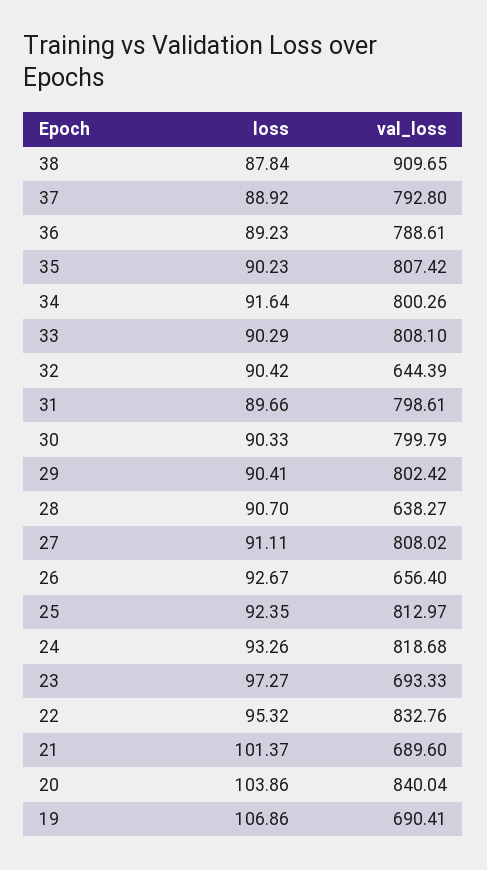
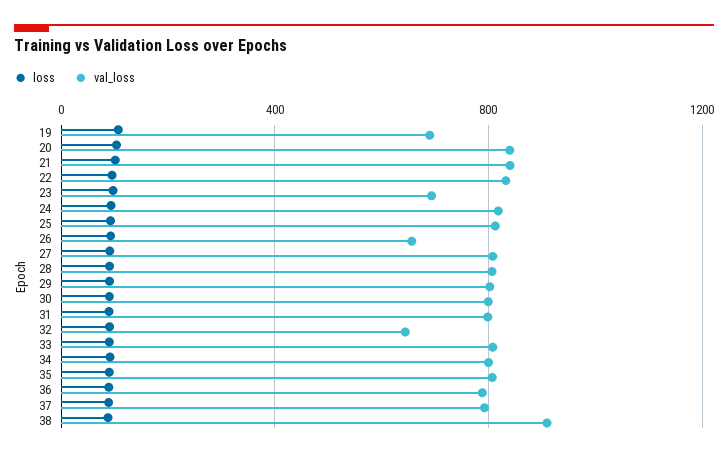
val_loss, 28: 638.27 -> 800
val_loss, 21: 689.6 -> 850

